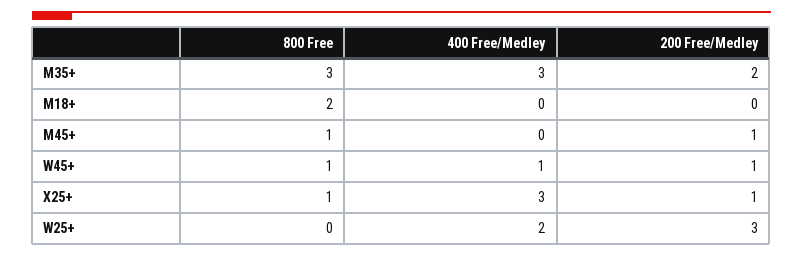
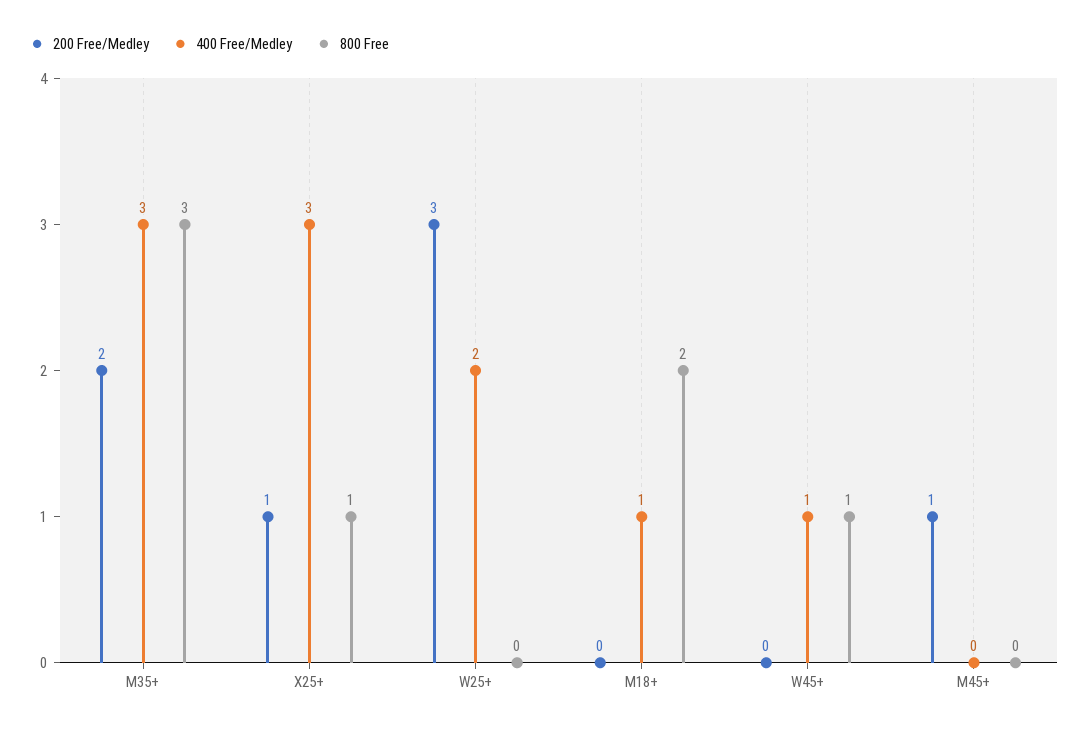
400 Free/Medley, M18+: 0 -> 1
800 Free, M45+: 1 -> 0
200 Free/Medley, W45+: 1 -> 0

